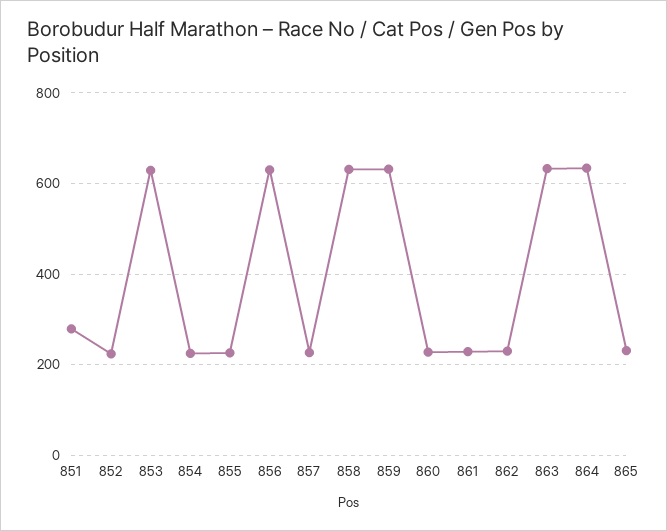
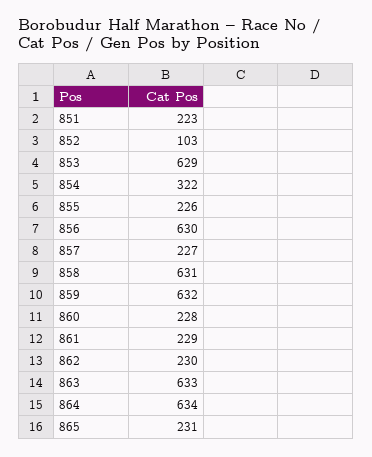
851: 280 -> 223
852: 220 -> 103
854: 220 -> 322

